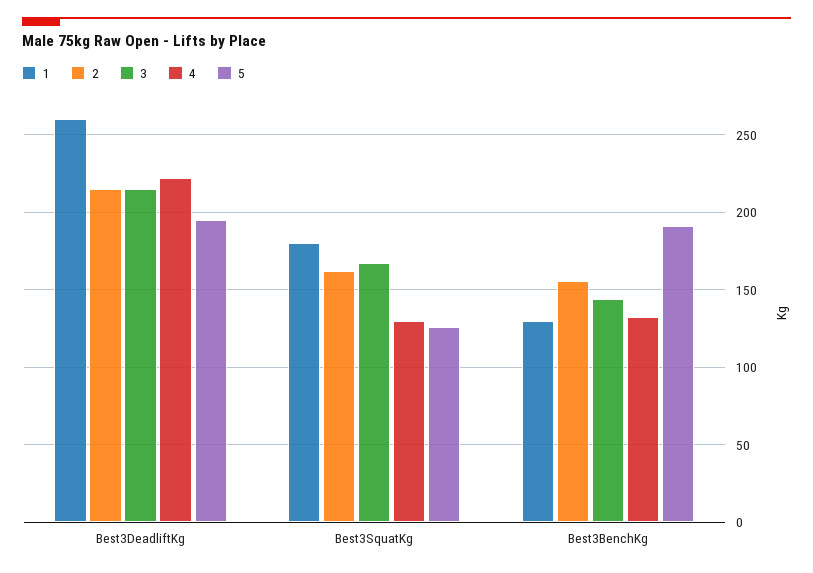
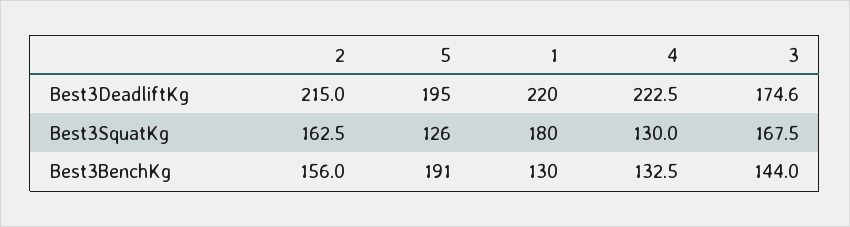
1, Best3DeadliftKg: 260 -> 220
3, Best3DeadliftKg: 215 -> 174.6

